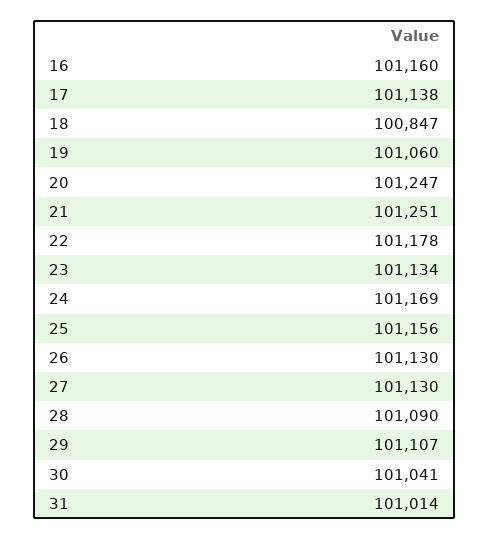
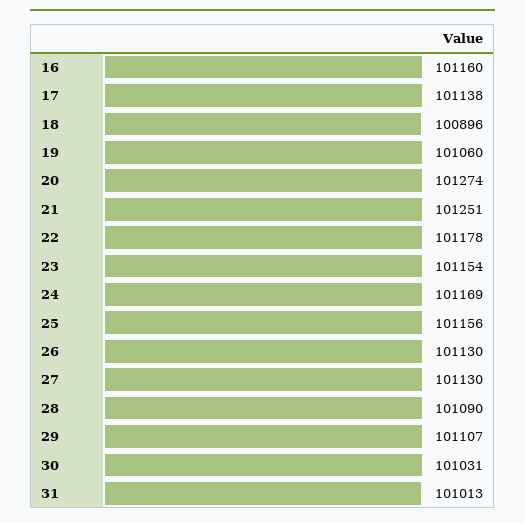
18: 100847 -> 100896
20: 101247 -> 101274
23: 101134 -> 101154
30: 101041 -> 101031
31: 101014 -> 101013

